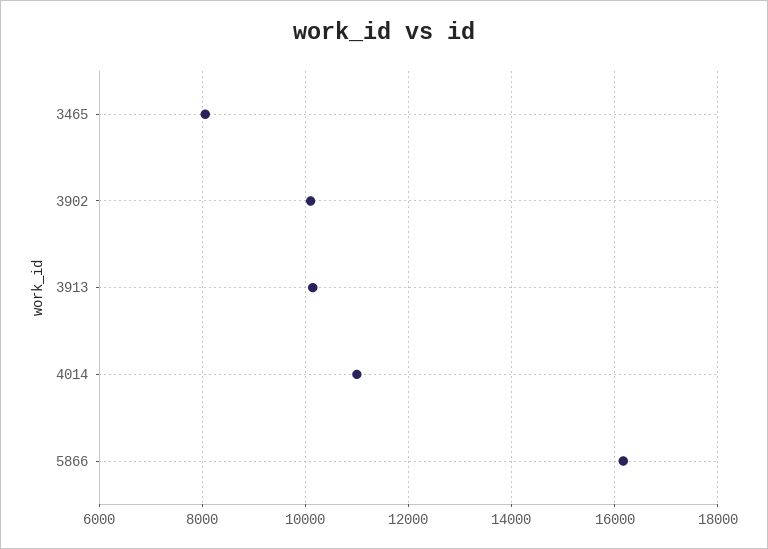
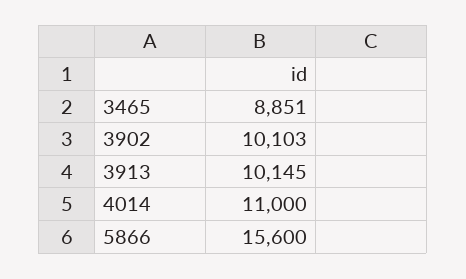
3465: 8000 -> 8851
5866: 16200 -> 15600

